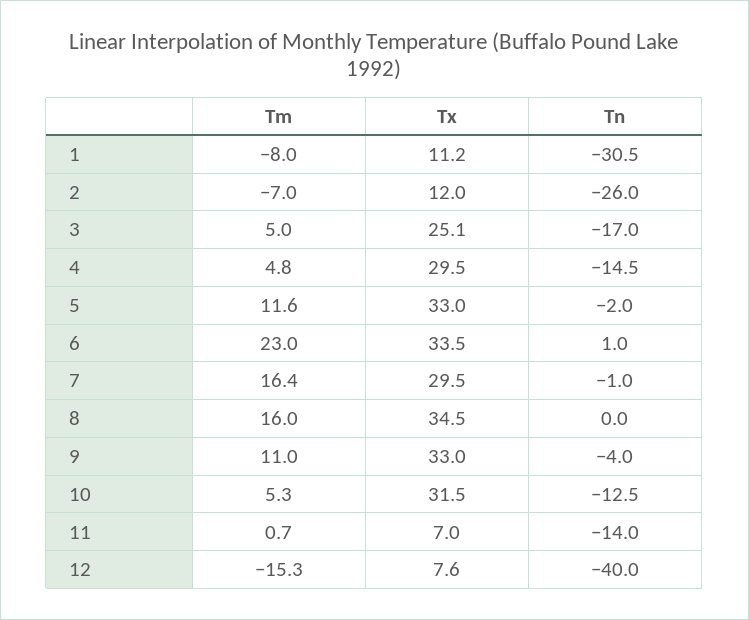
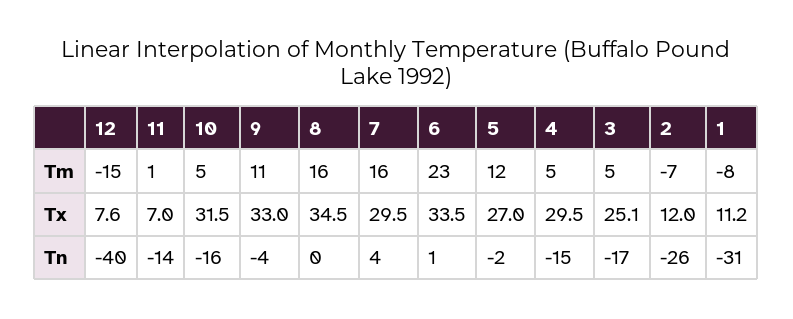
Tx, 5: 33 -> 27
Tn, 7: -1 -> 4
Tn, 10: -12.5 -> -16

